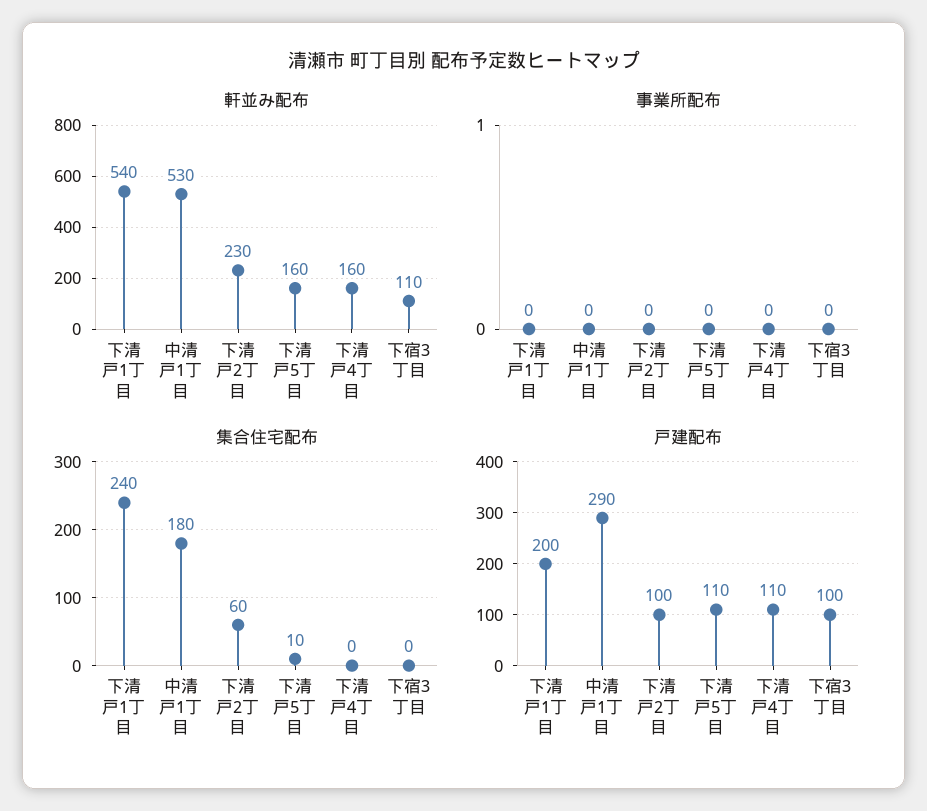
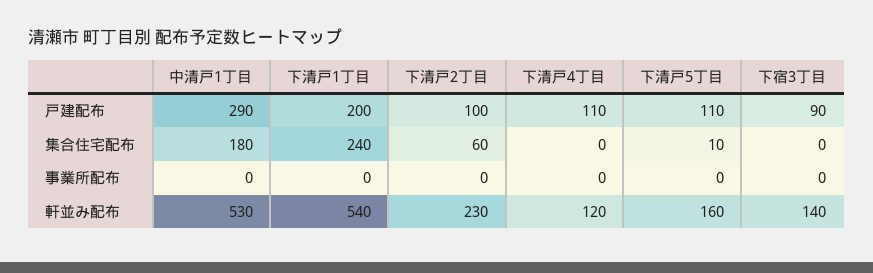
軒並み配布, 下清戸4丁目: 160 -> 120
軒並み配布, 下宿3丁目: 110 -> 140
戸建配布, 下宿3丁目: 100 -> 90

